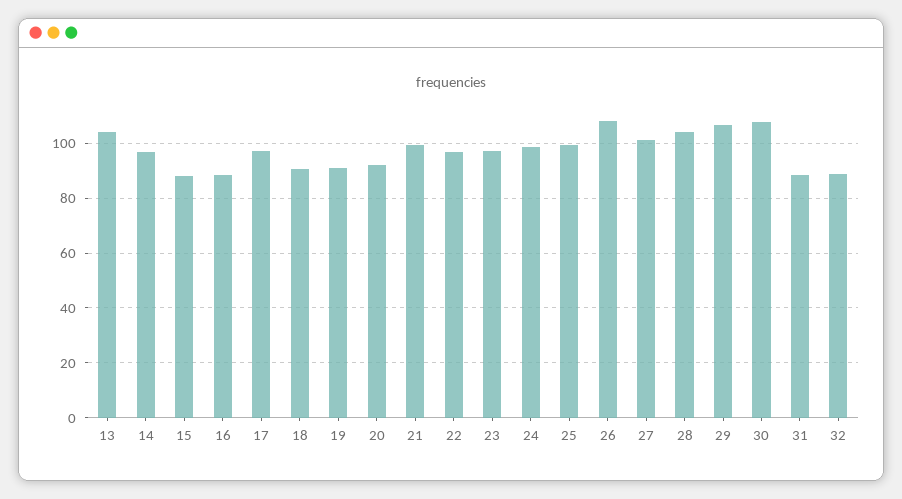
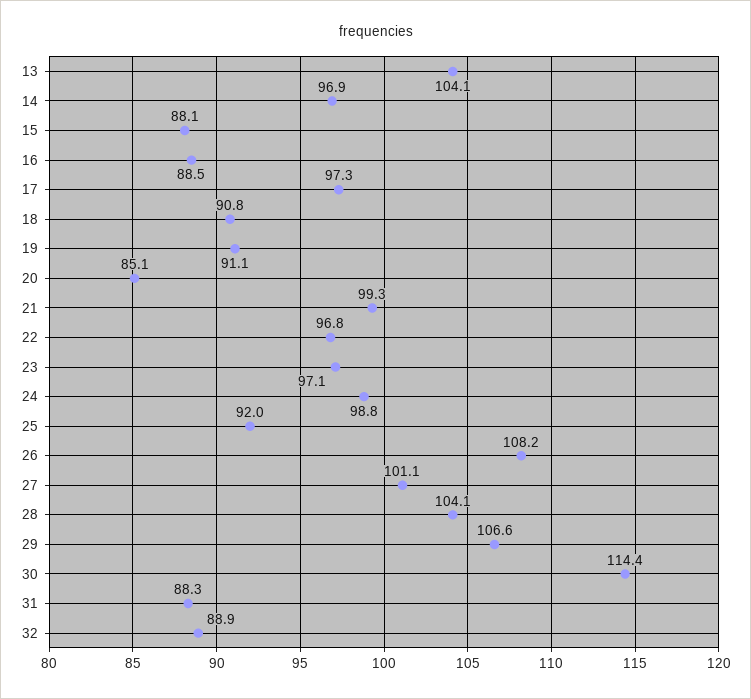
20: 92.5 -> 85.1
25: 100 -> 92
30: 107.5 -> 114.4

